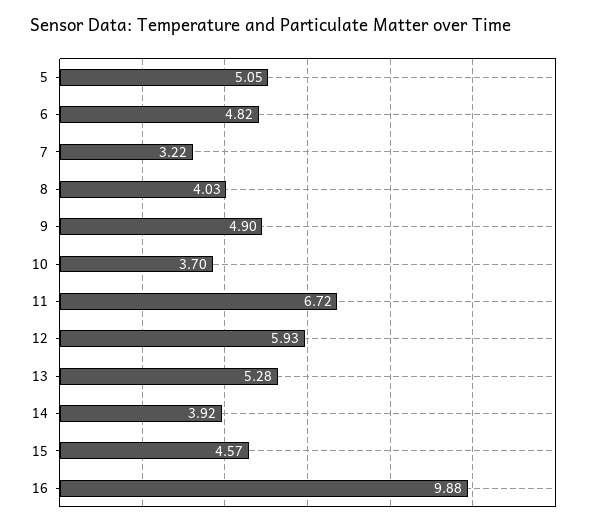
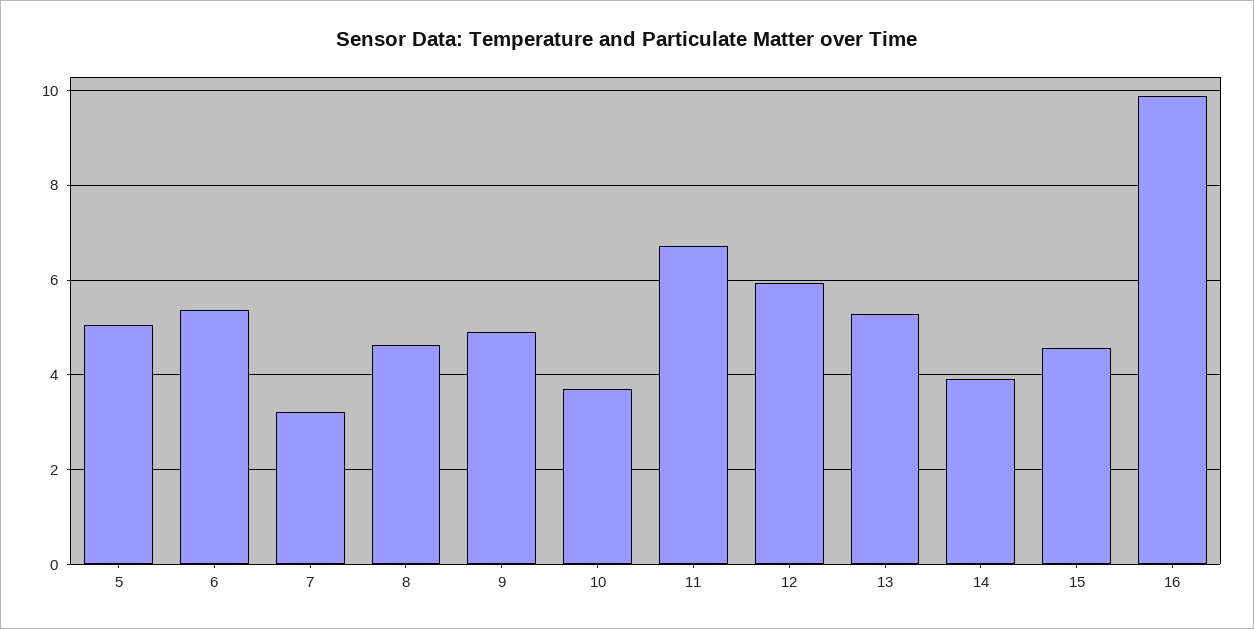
6: 4.82 -> 5.4
8: 4.03 -> 4.6

